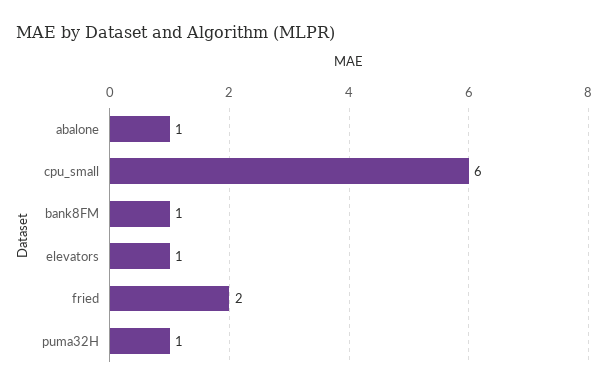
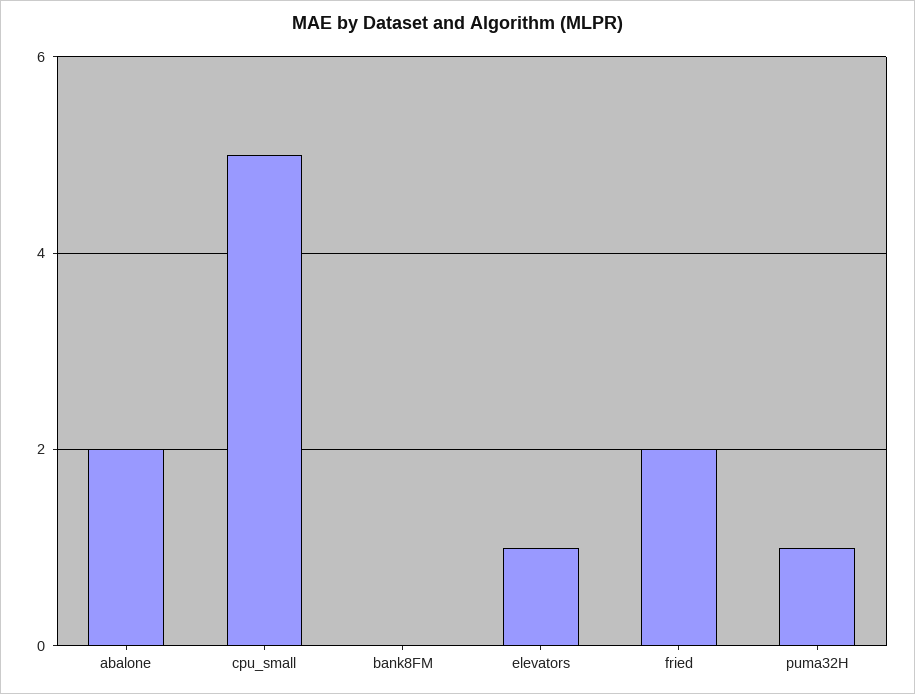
abalone: 1 -> 2
cpu_small: 6 -> 5
bank8FM: 1 -> 0

